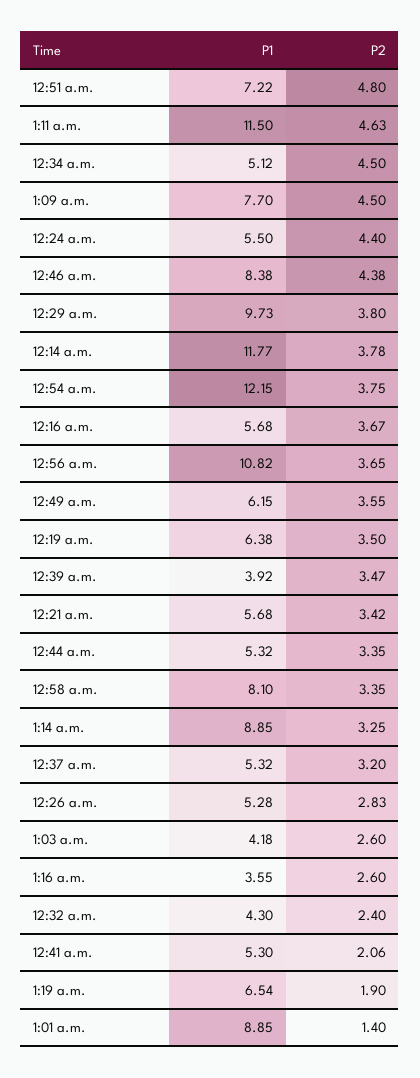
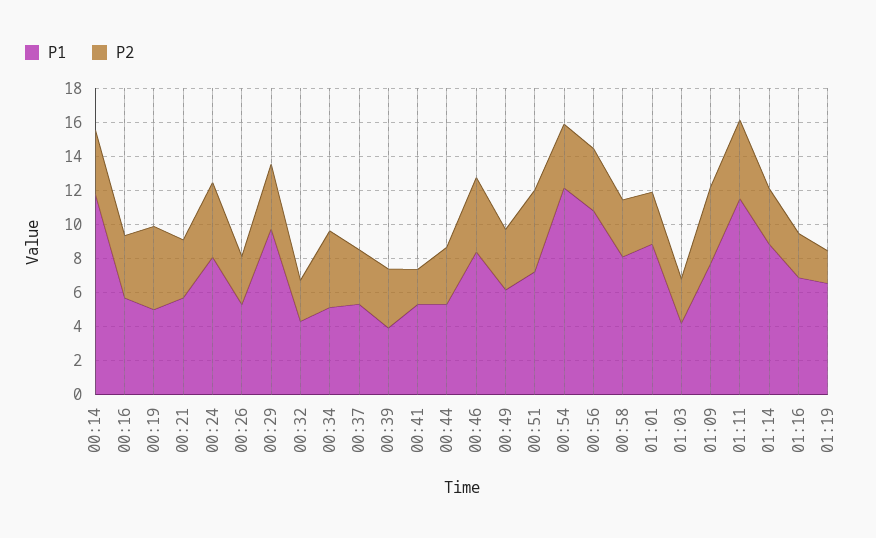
P1, 12:24 a.m.: 5.5 -> 8
P1, 12:19 a.m.: 6.38 -> 5
P2, 12:19 a.m.: 3.5 -> 5
P1, 1:16 a.m.: 3.55 -> 7
P2, 1:01 a.m.: 1.4 -> 3

